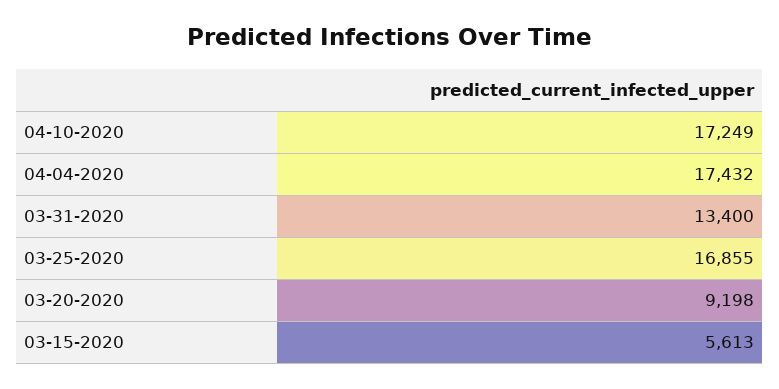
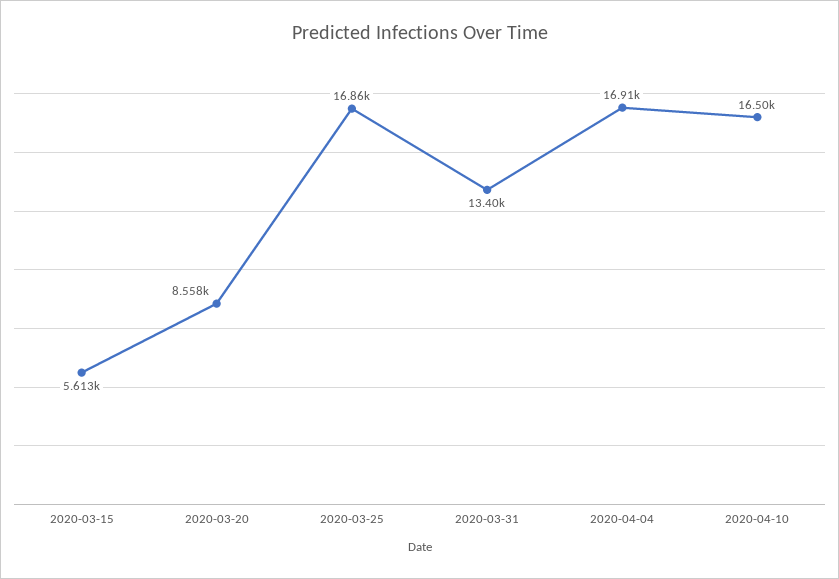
04-10-2020: 17249 -> 16500
04-04-2020: 17432 -> 16910
03-20-2020: 9198 -> 8558

